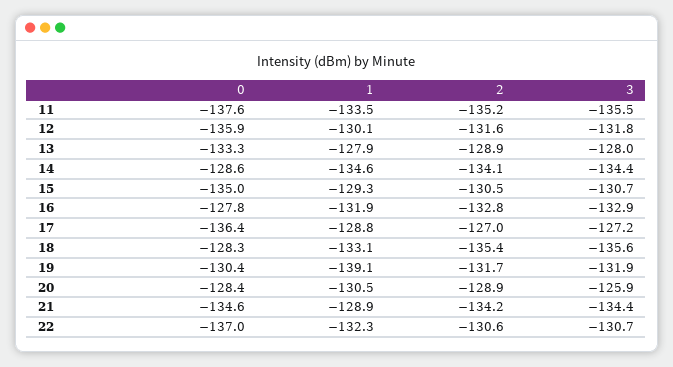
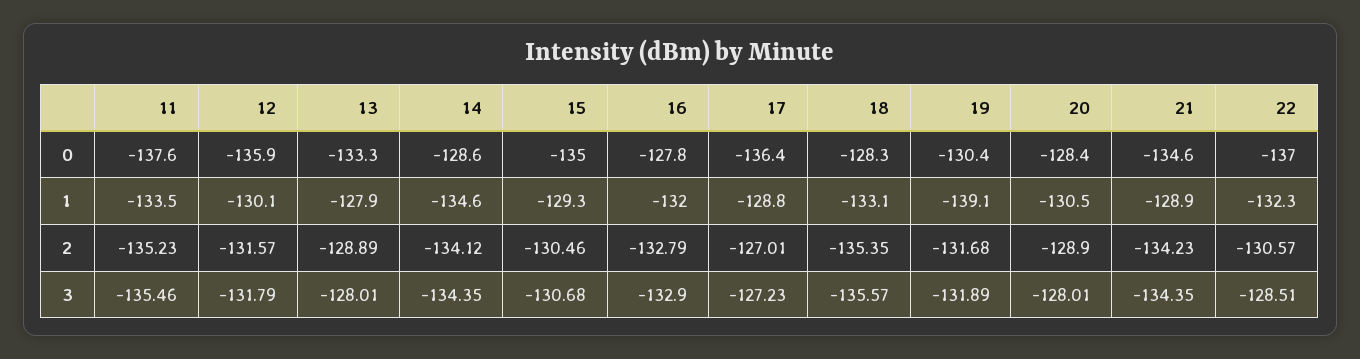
1, 16: -131.9 -> -132
3, 20: -125.9 -> -128.01
3, 22: -130.7 -> -128.51

